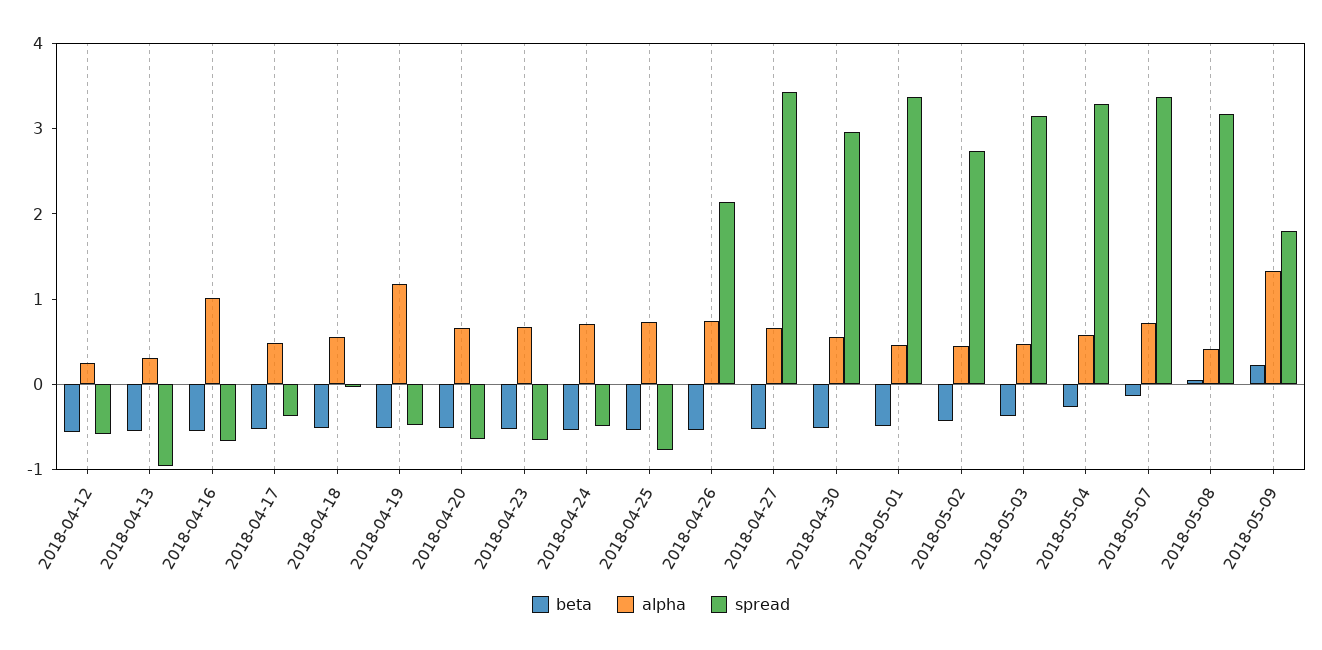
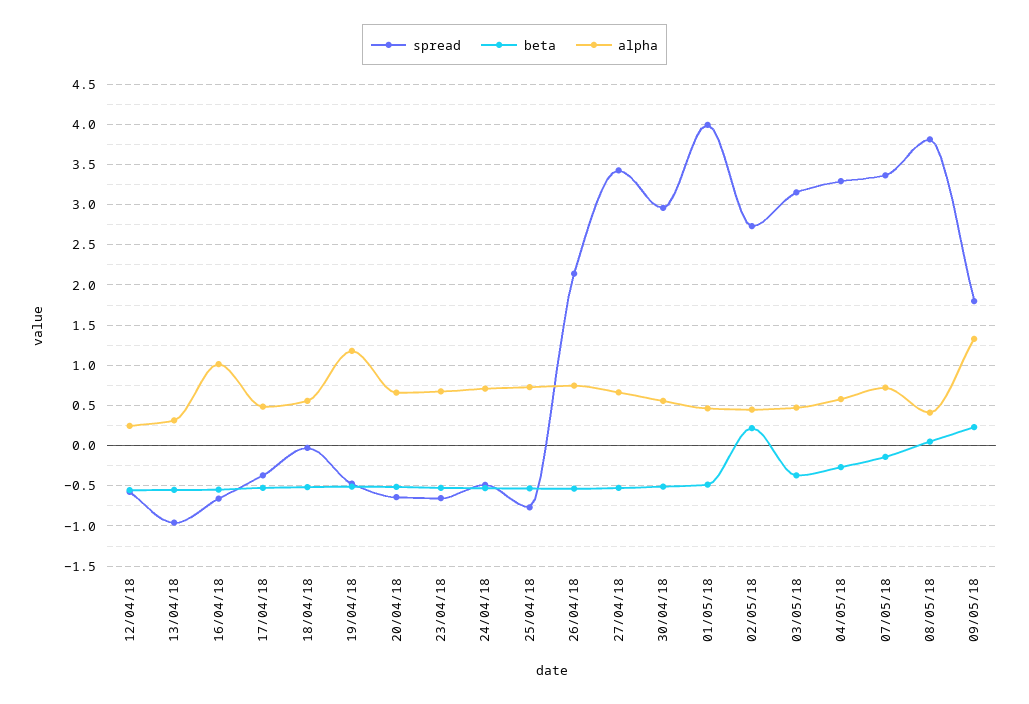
spread, 2018-05-01: 3.4 -> 4
beta, 2018-05-02: -0.4 -> 0.2
spread, 2018-05-08: 3.2 -> 3.8

